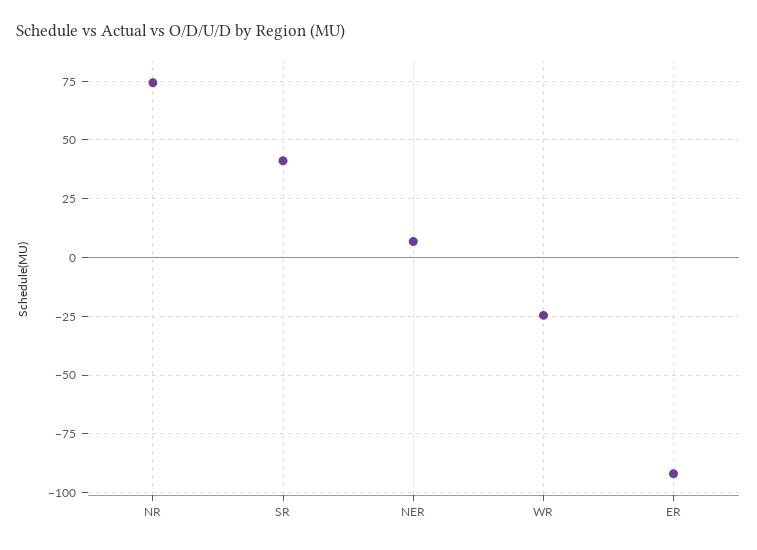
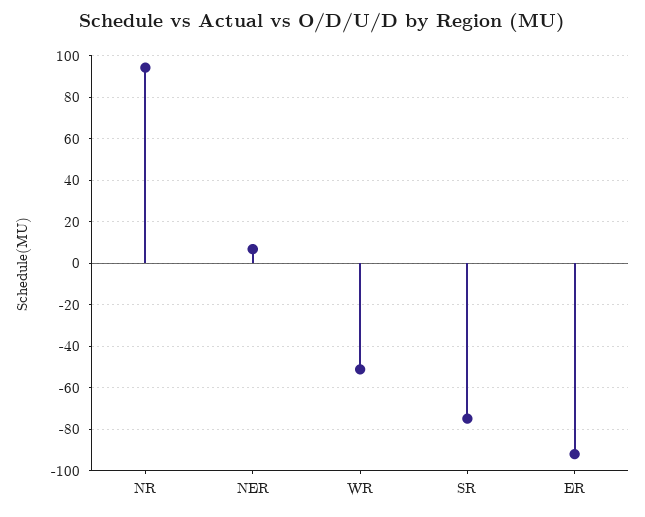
NR: 75 -> 95
SR: 40 -> -75
WR: -25 -> -50

